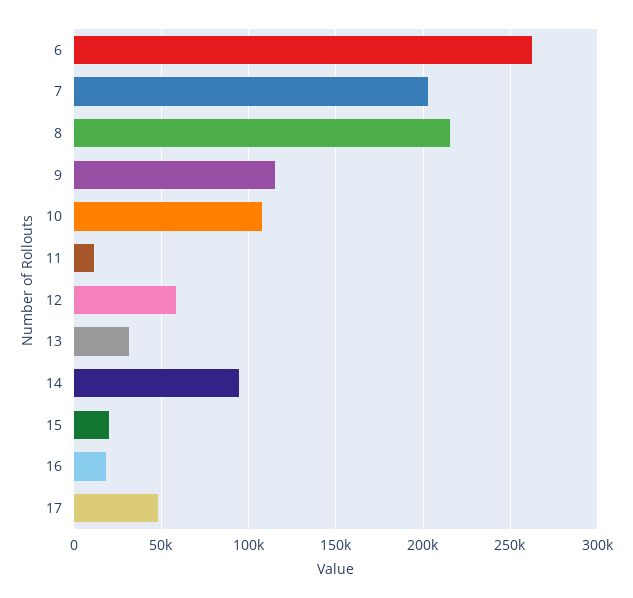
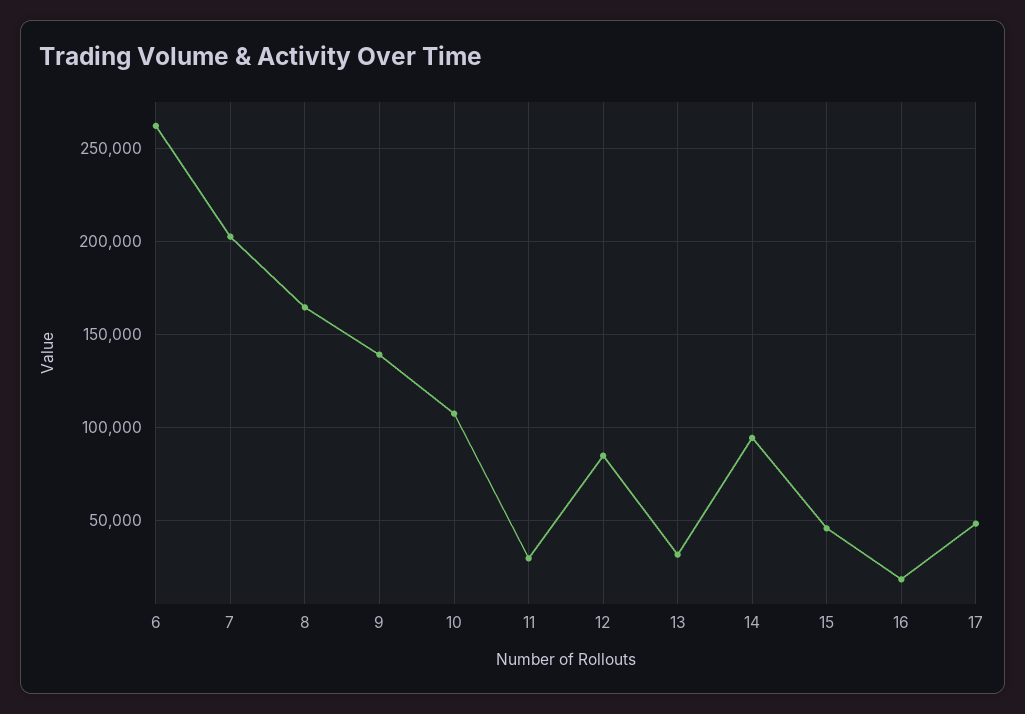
8: 215000 -> 165000
9: 115000 -> 140000
11: 10000 -> 30000
12: 60000 -> 85000
15: 20000 -> 45000

